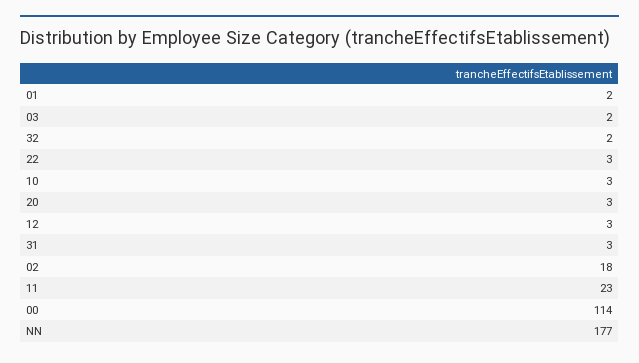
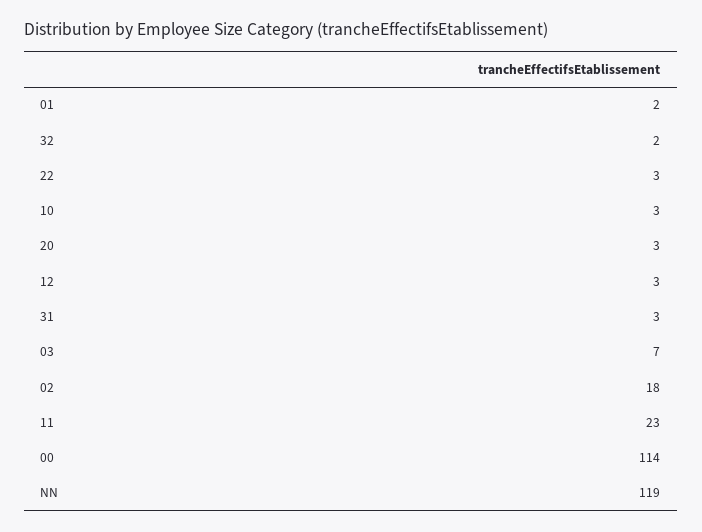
03: 2 -> 7
NN: 177 -> 119

